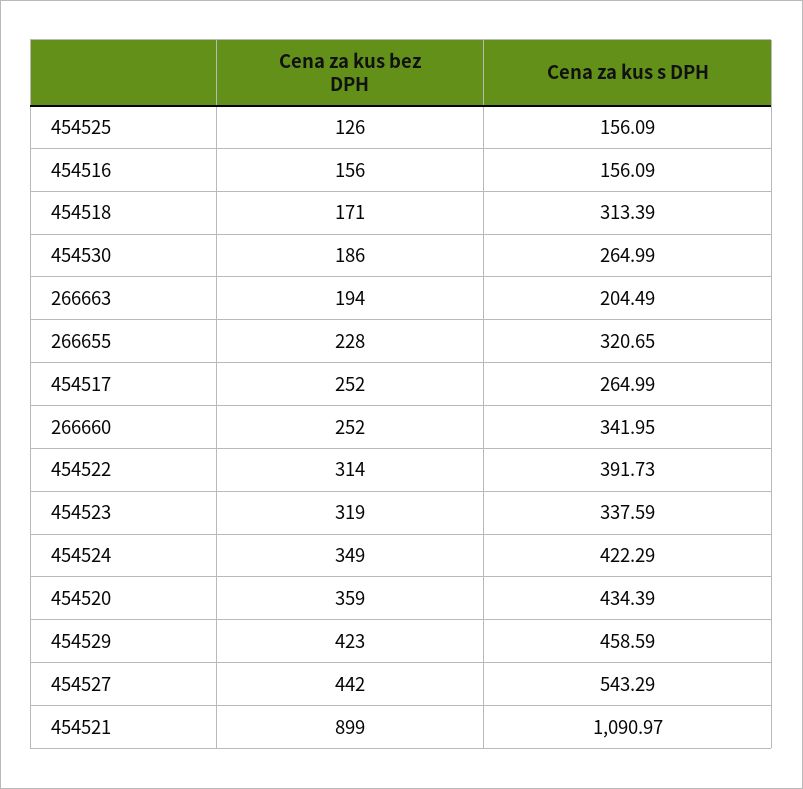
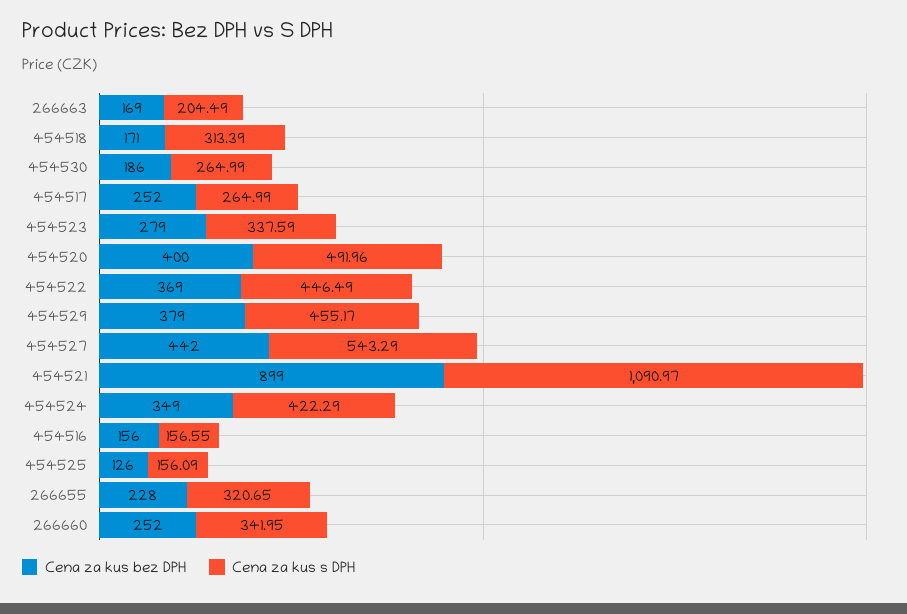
Cena za kus s DPH, 454516: 156.09 -> 156.55
Cena za kus bez DPH, 266663: 194 -> 169
Cena za kus bez DPH, 454522: 314 -> 369
Cena za kus s DPH, 454522: 391.73 -> 446.49
Cena za kus bez DPH, 454523: 319 -> 279
Cena za kus bez DPH, 454520: 359 -> 400
Cena za kus s DPH, 454520: 434.39 -> 491.96
Cena za kus bez DPH, 454529: 423 -> 379
Cena za kus s DPH, 454529: 458.59 -> 455.17

